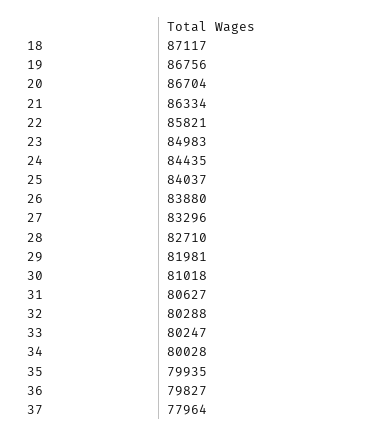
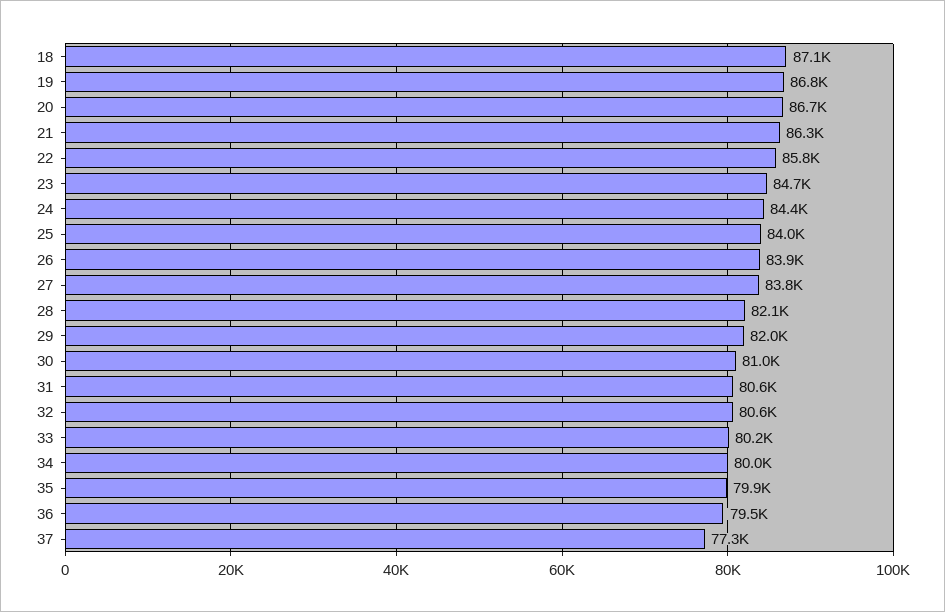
23: 84983 -> 84700
27: 83296 -> 83800
28: 82710 -> 82100
32: 80288 -> 80600
36: 79827 -> 79500
37: 77964 -> 77300

